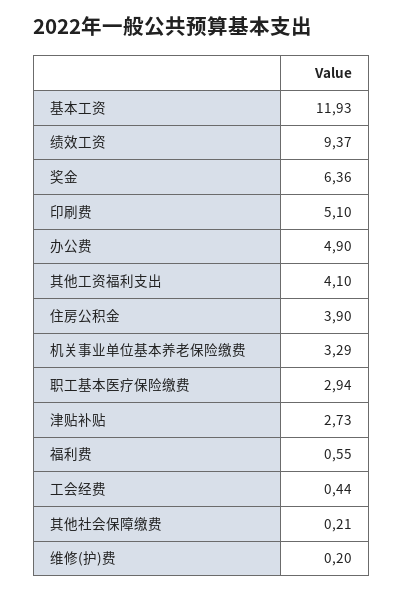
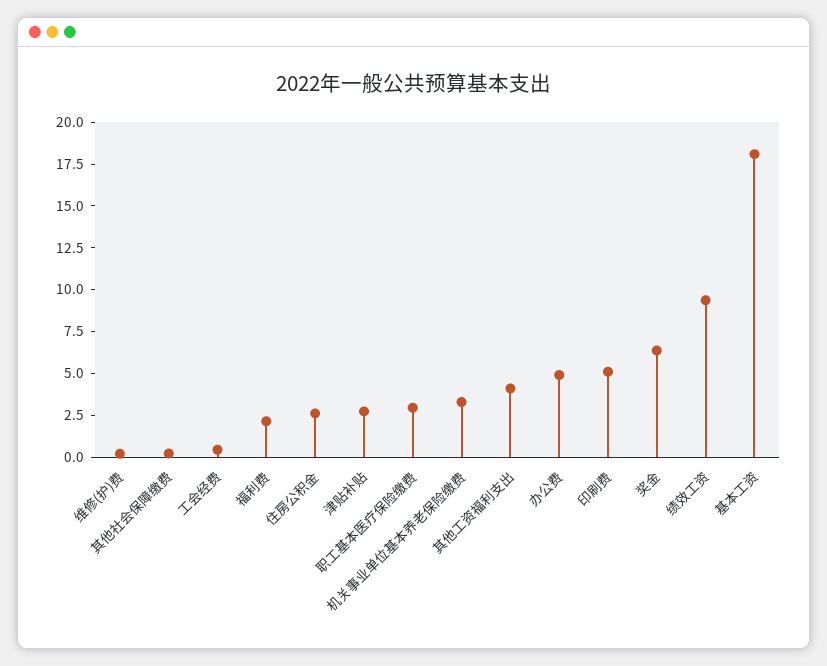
基本工资: 11.93 -> 18
住房公积金: 3.9 -> 2.5
福利费: 0.55 -> 2

